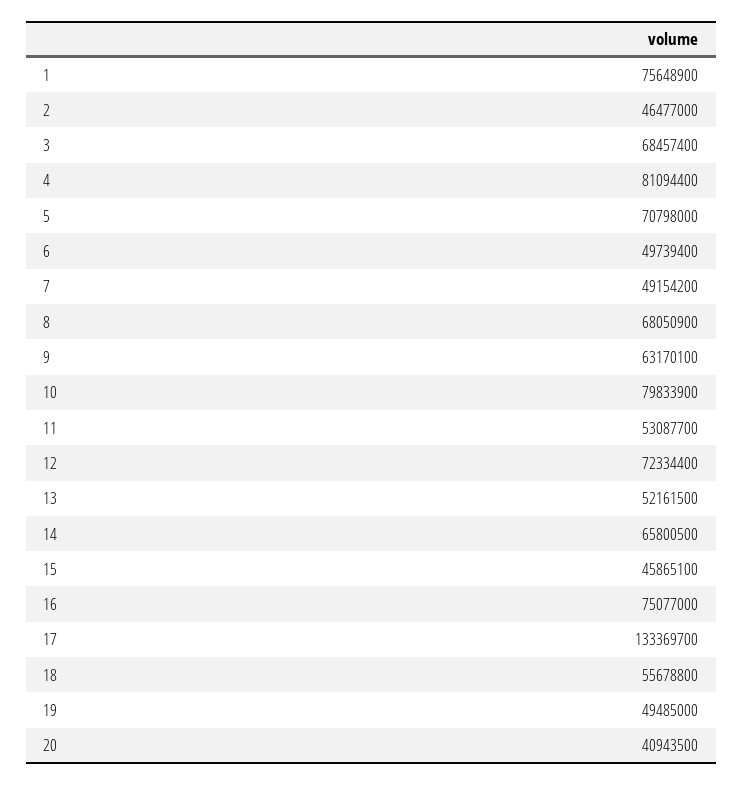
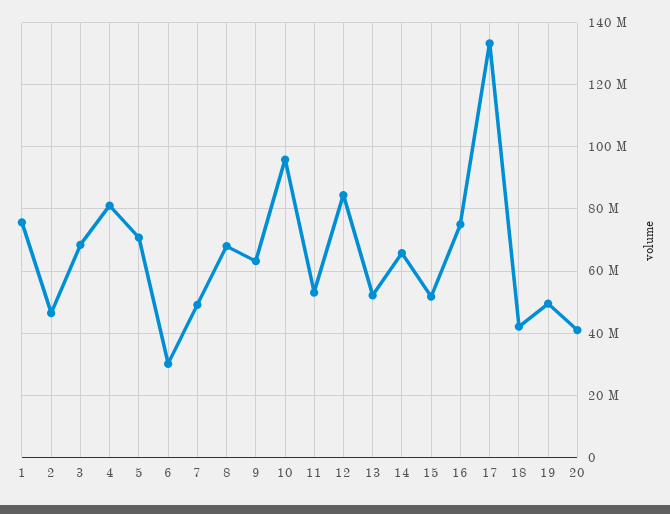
6: 49739400 -> 30000000
10: 79833900 -> 96000000
12: 72334400 -> 84000000
15: 45865100 -> 52000000
18: 55678800 -> 42000000

